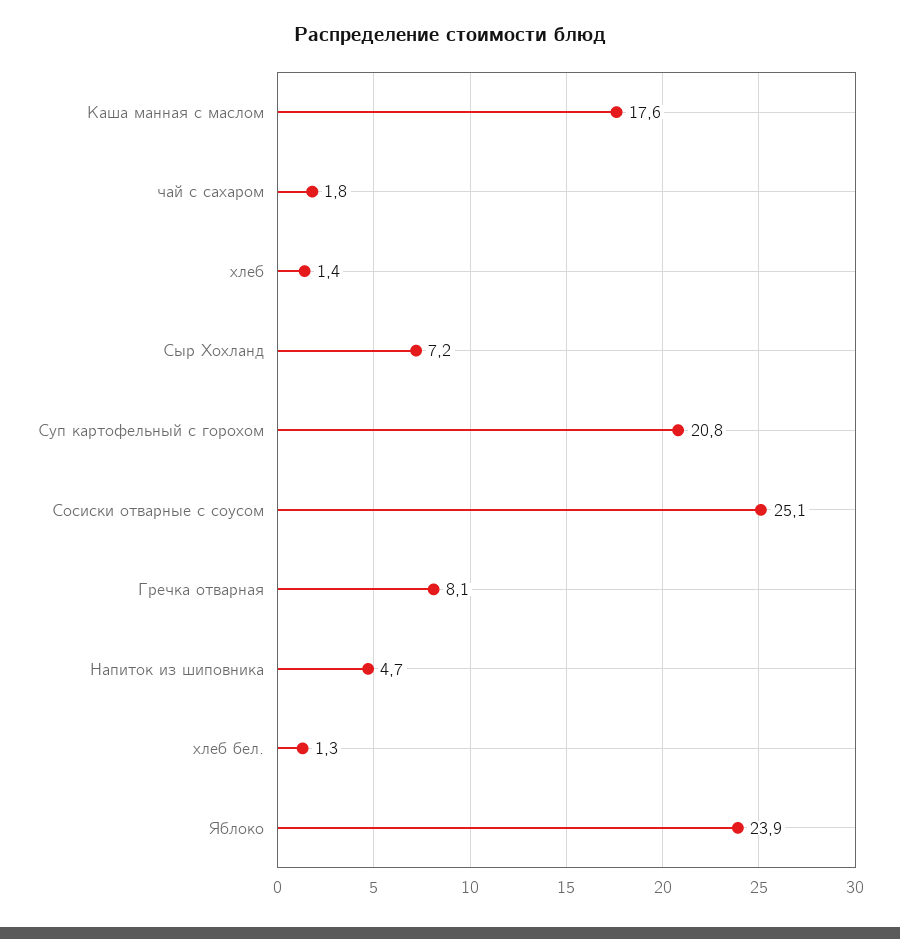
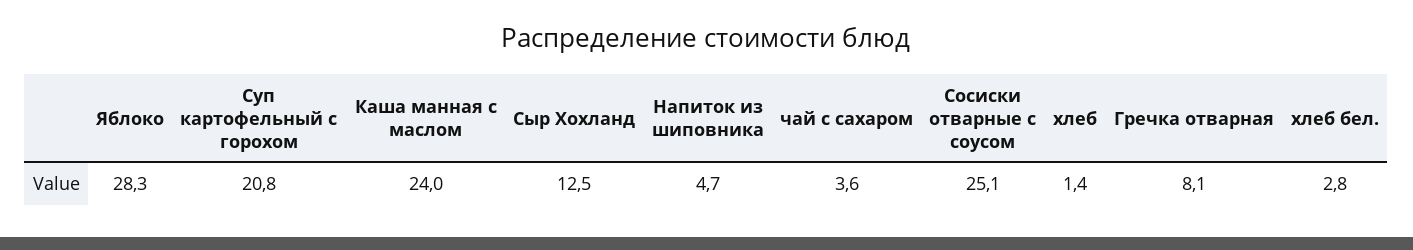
Каша манная с маслом: 17.6 -> 24
чай с сахаром: 1.8 -> 3.6
Сыр Хохланд: 7.2 -> 12.5
хлеб бел.: 1.3 -> 2.8
Яблоко: 23.9 -> 28.3

